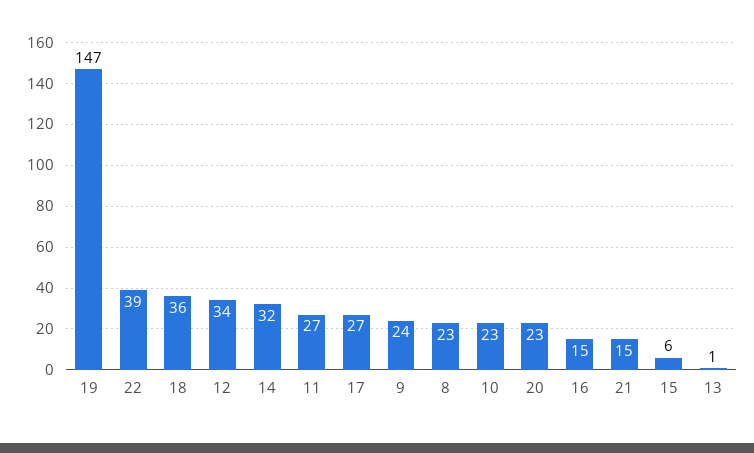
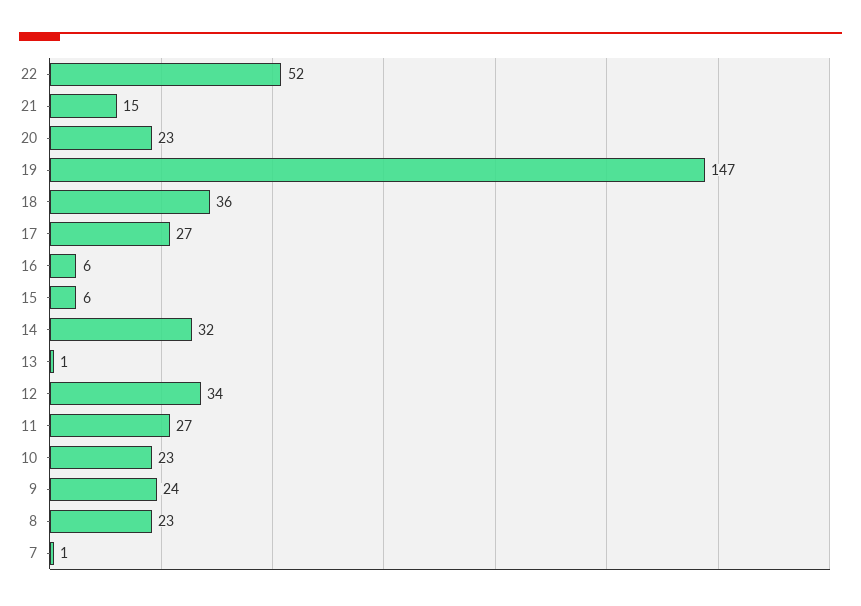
22: 39 -> 52
16: 15 -> 6
7: none -> 1

